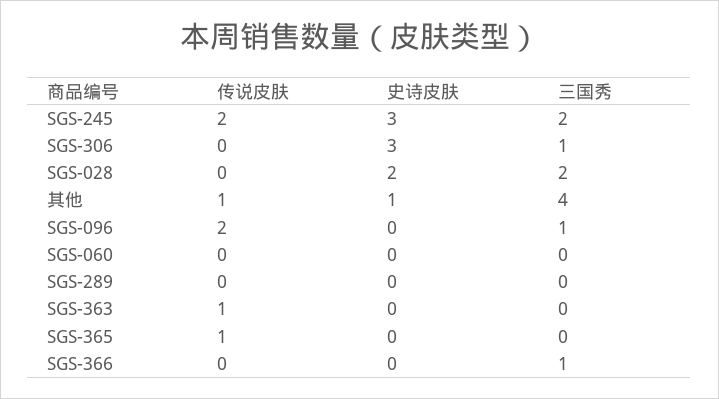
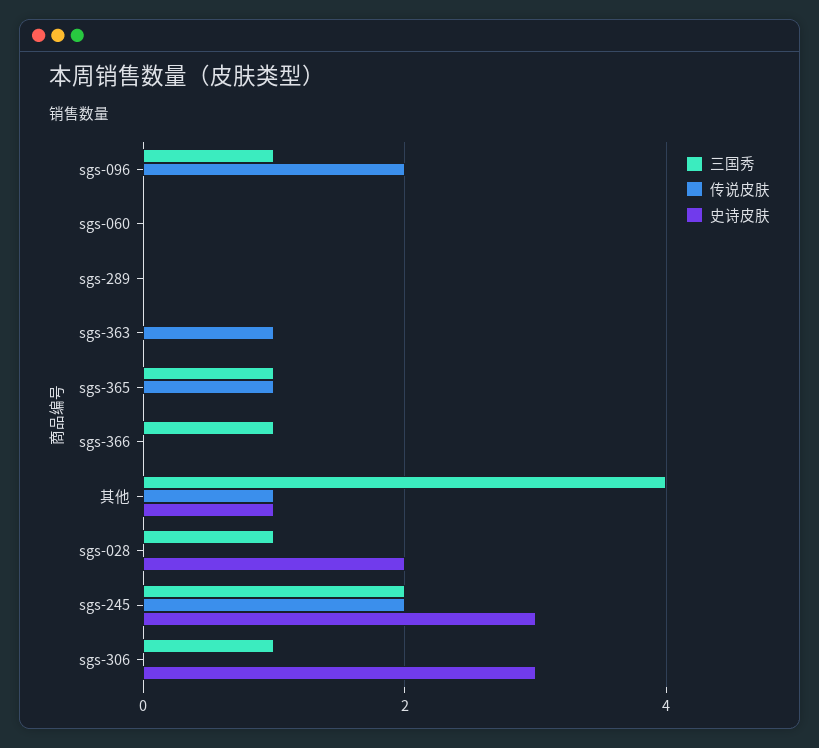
三国秀, SGS-028: 2 -> 1
三国秀, SGS-365: 0 -> 1

